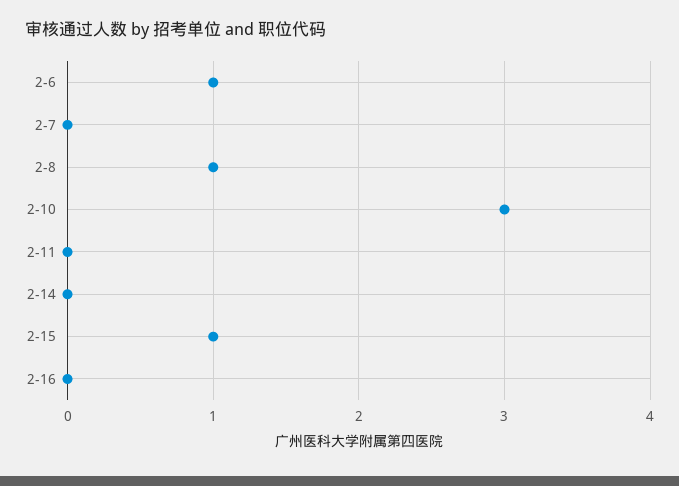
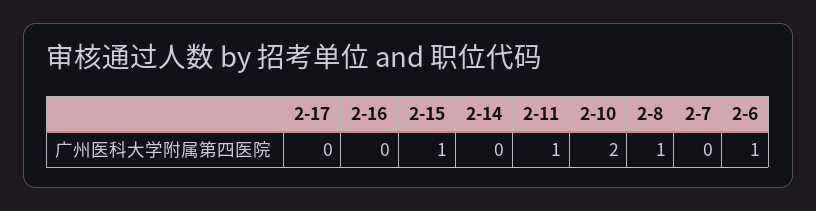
2-10: 3 -> 2
2-11: 0 -> 1
2-17: none -> 0

